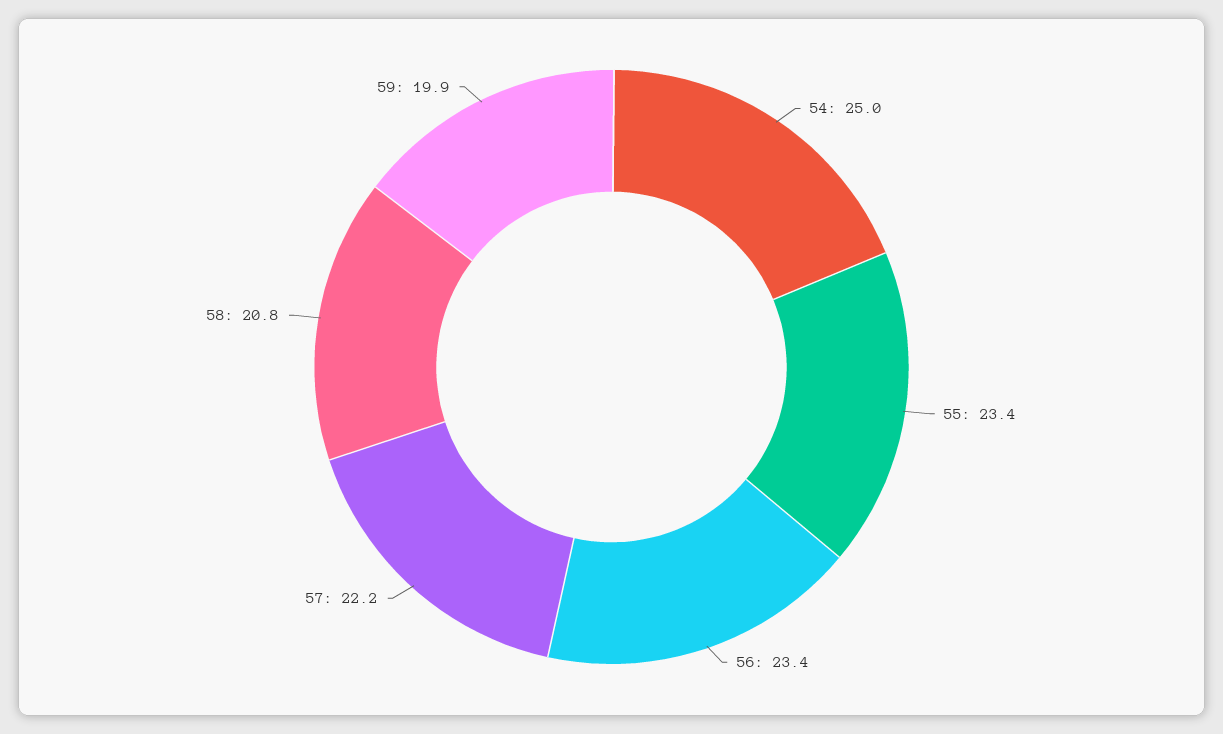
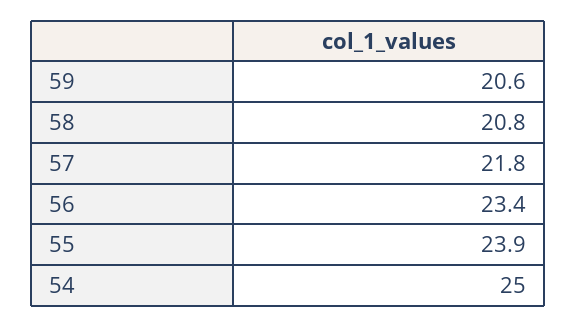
55: 23.4 -> 23.9
57: 22.2 -> 21.8
59: 19.9 -> 20.6

